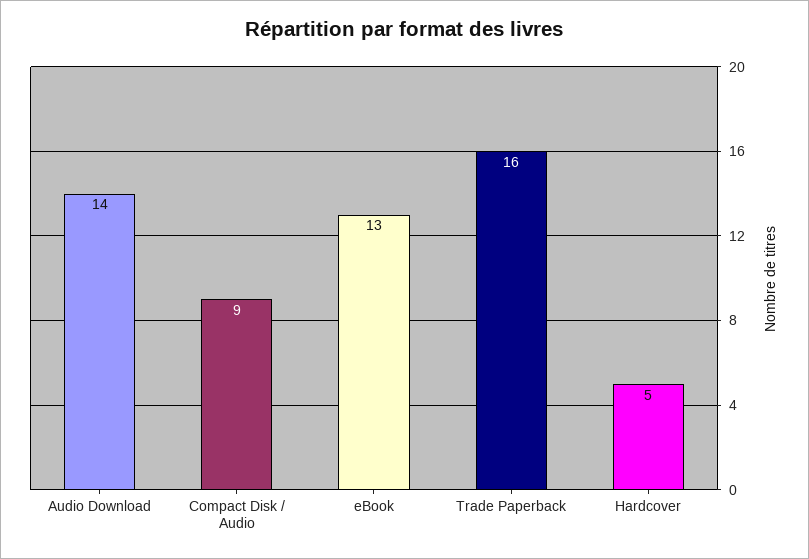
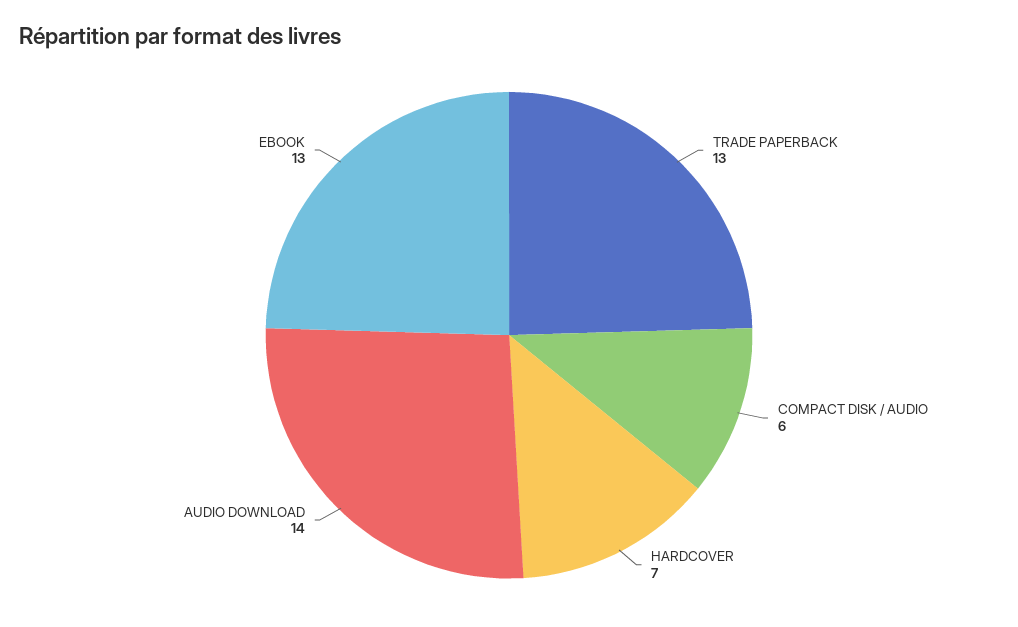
Compact Disk / Audio: 9 -> 6
Trade Paperback: 16 -> 13
Hardcover: 5 -> 7

